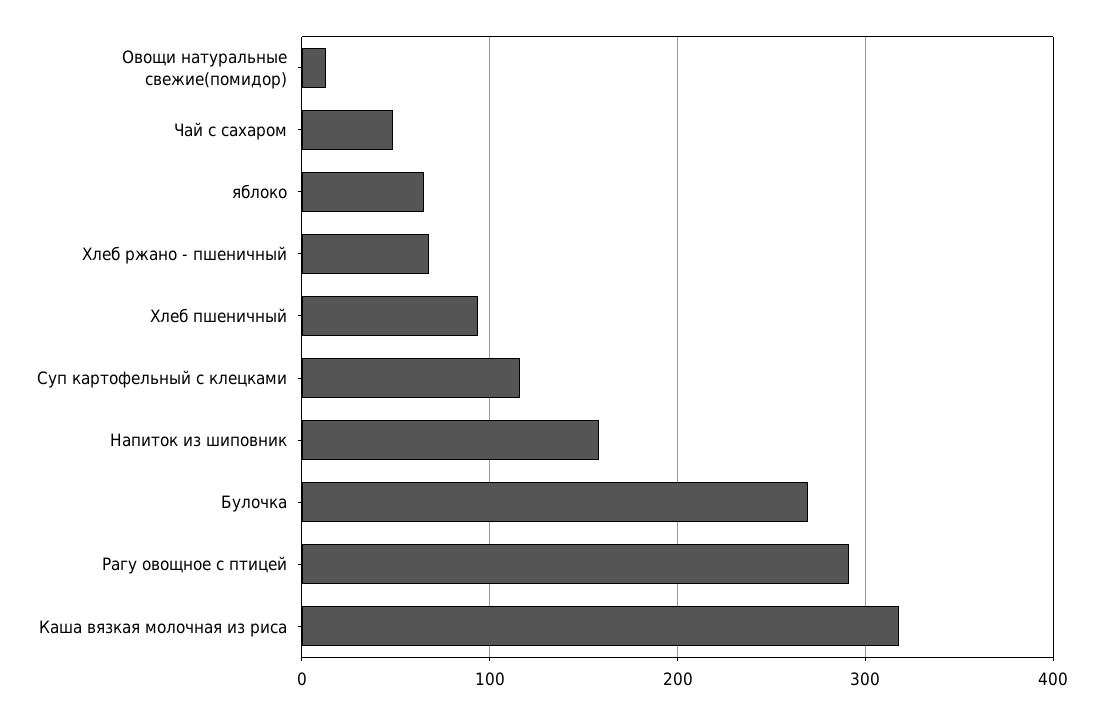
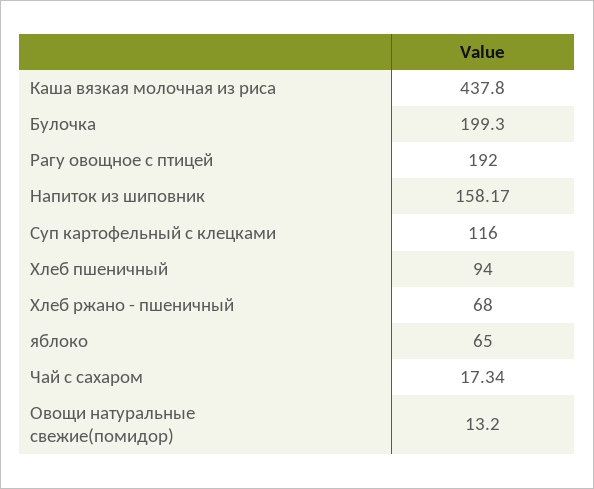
Чай с сахаром: 50 -> 17.34
Булочка: 270 -> 199.3
Рагу овощное с птицей: 290 -> 192
Каша вязкая молочная из риса: 320 -> 437.8

